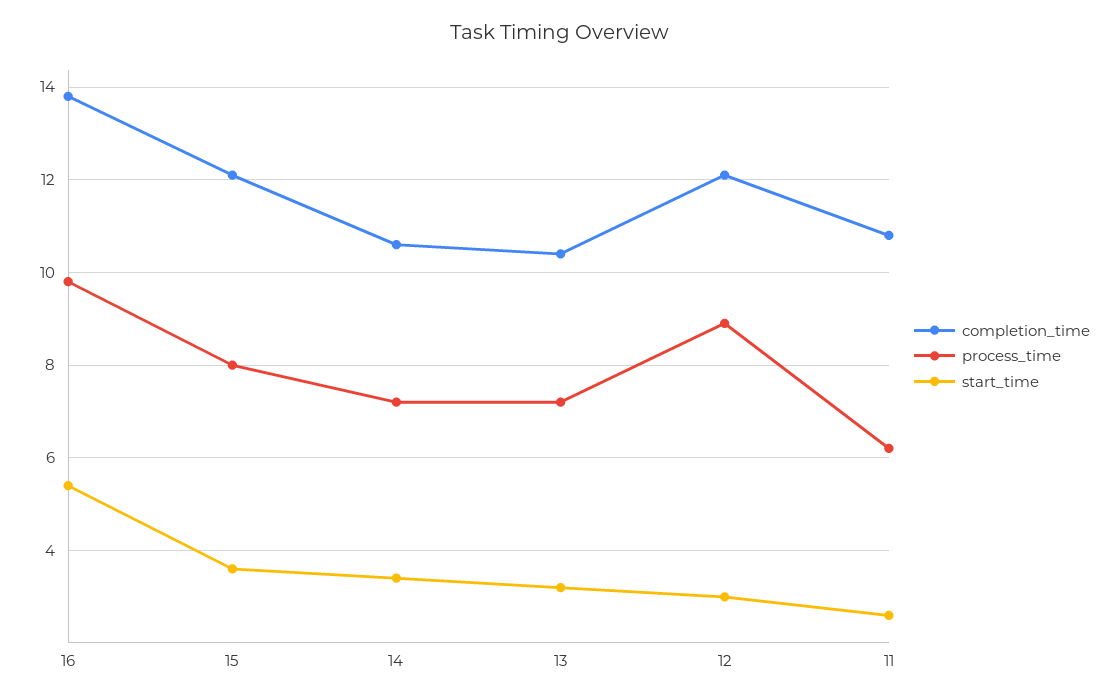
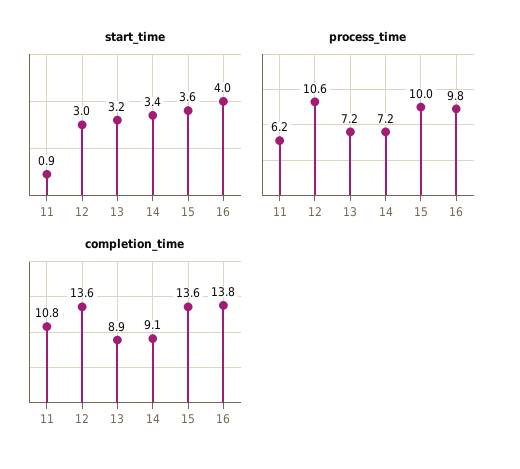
start_time, 16: 5.5 -> 4
completion_time, 15: 12 -> 13.6
process_time, 15: 8 -> 10
completion_time, 14: 10.5 -> 9.1
completion_time, 13: 10.5 -> 8.9
completion_time, 12: 12 -> 13.6
process_time, 12: 9 -> 10.6
start_time, 11: 2.5 -> 0.9

